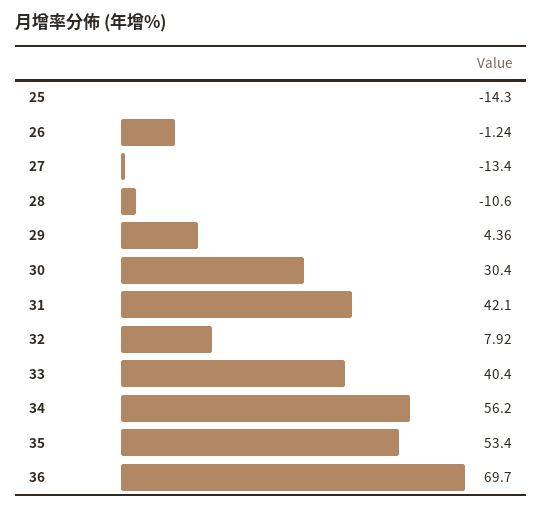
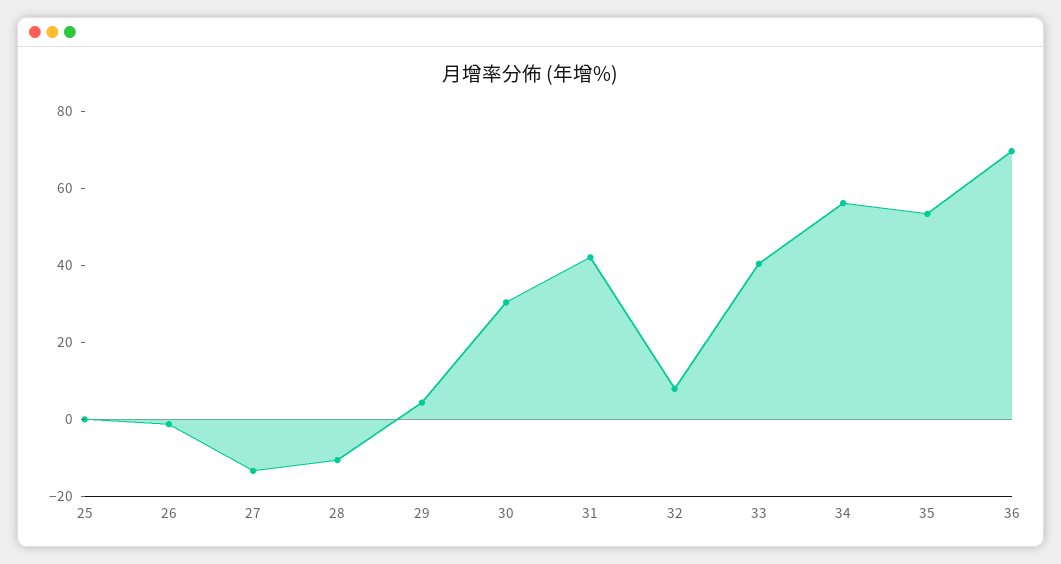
25: -14.3 -> 0

